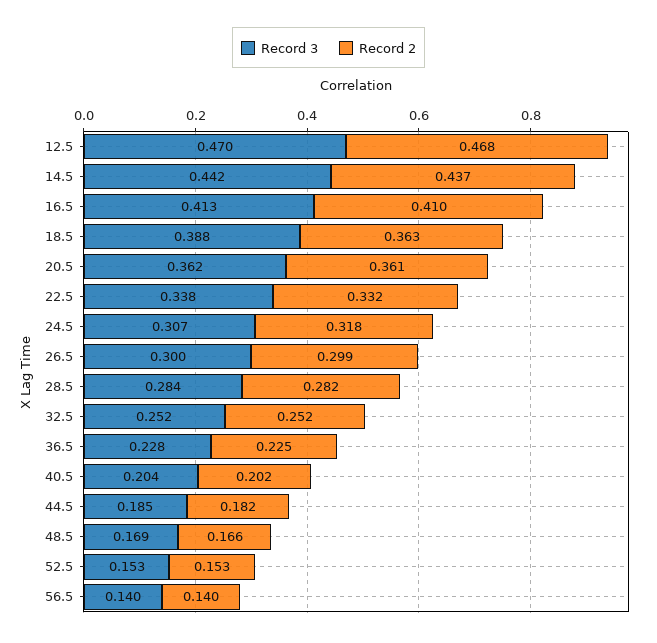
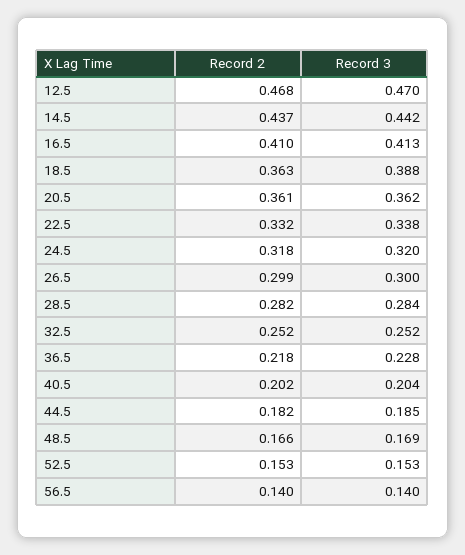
Record 3, 24.5: 0.307 -> 0.32
Record 2, 36.5: 0.225 -> 0.218

